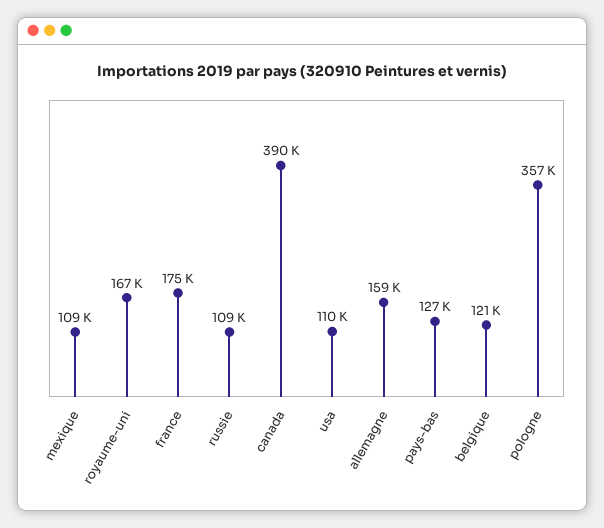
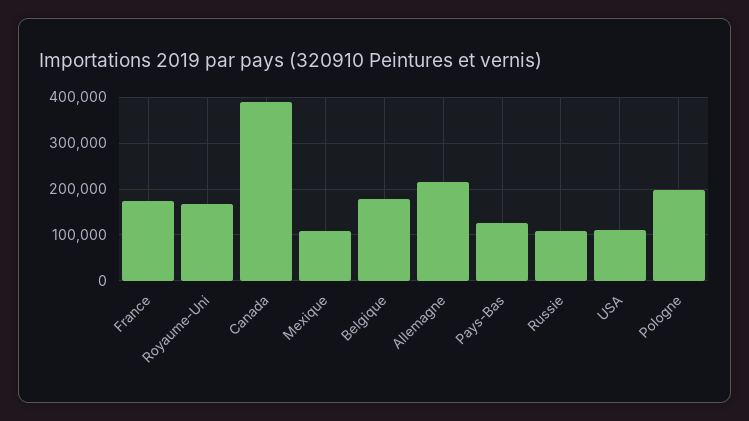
allemagne: 159000 -> 220000
belgique: 121000 -> 180000
pologne: 357000 -> 200000

